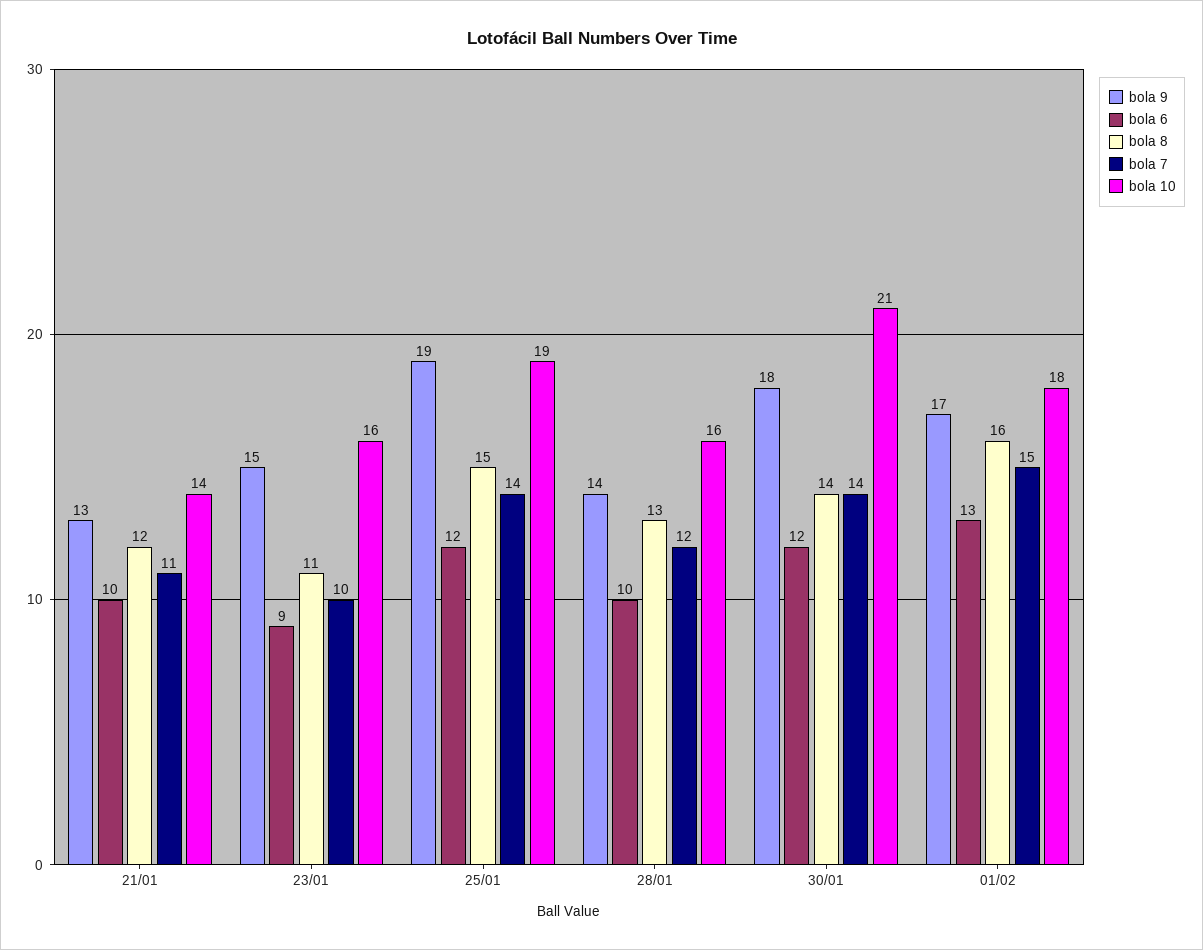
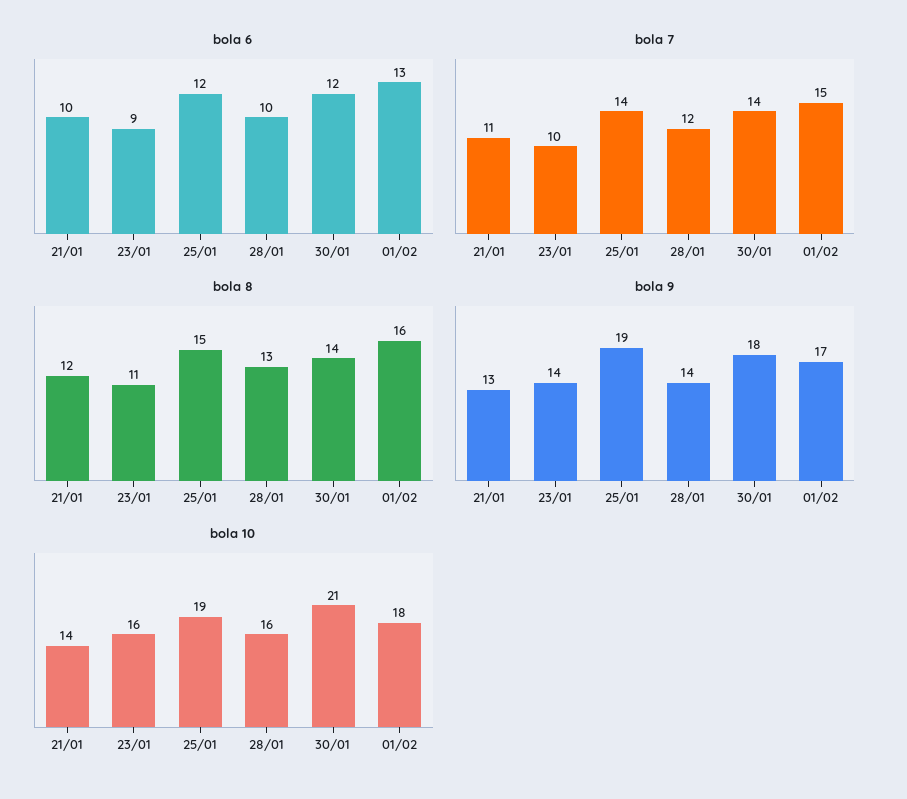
bola 9, 23/01: 15 -> 14

